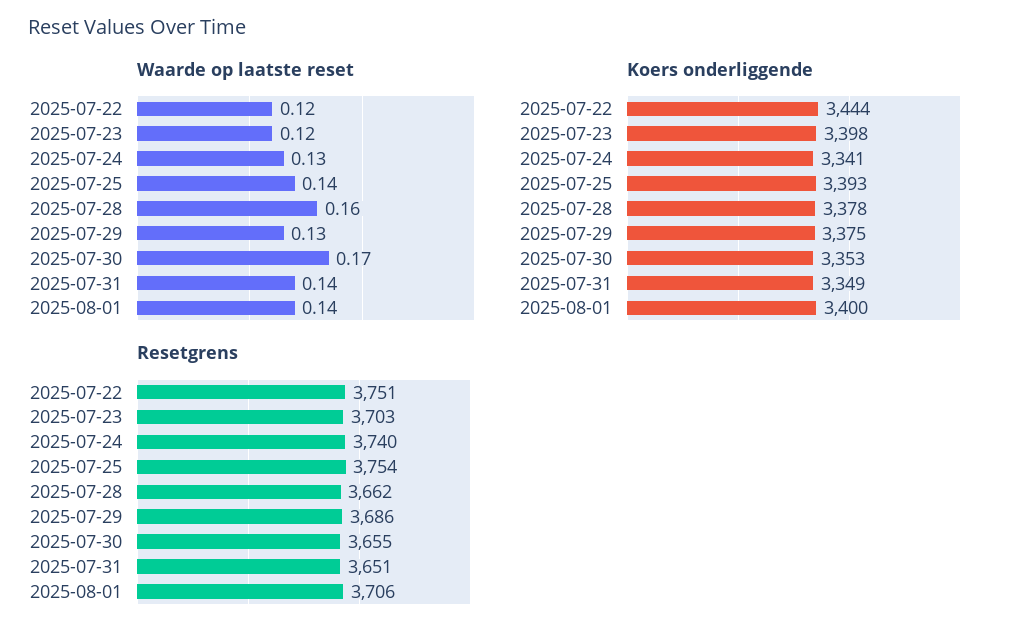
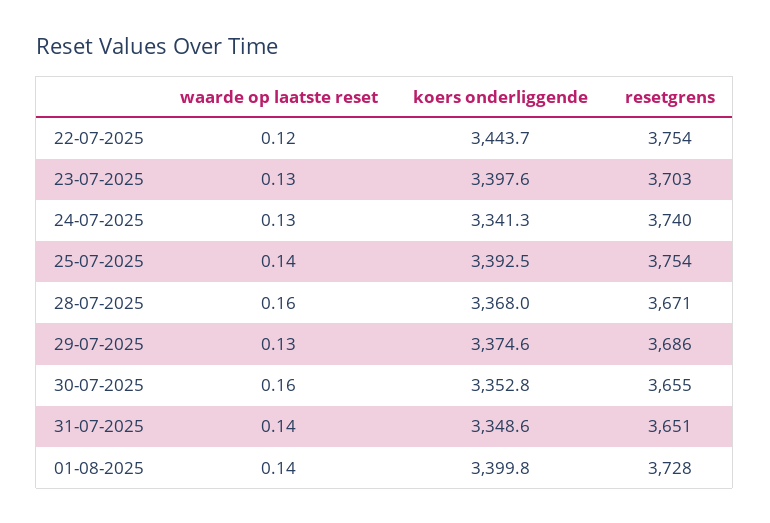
Waarde op laatste reset, 2025-07-23: 0.12 -> 0.13
Waarde op laatste reset, 2025-07-30: 0.17 -> 0.16
Koers onderliggende, 2025-07-28: 3378 -> 3368
Resetgrens, 2025-07-22: 3751 -> 3754
Resetgrens, 2025-07-28: 3662 -> 3671
Resetgrens, 2025-08-01: 3706 -> 3728

